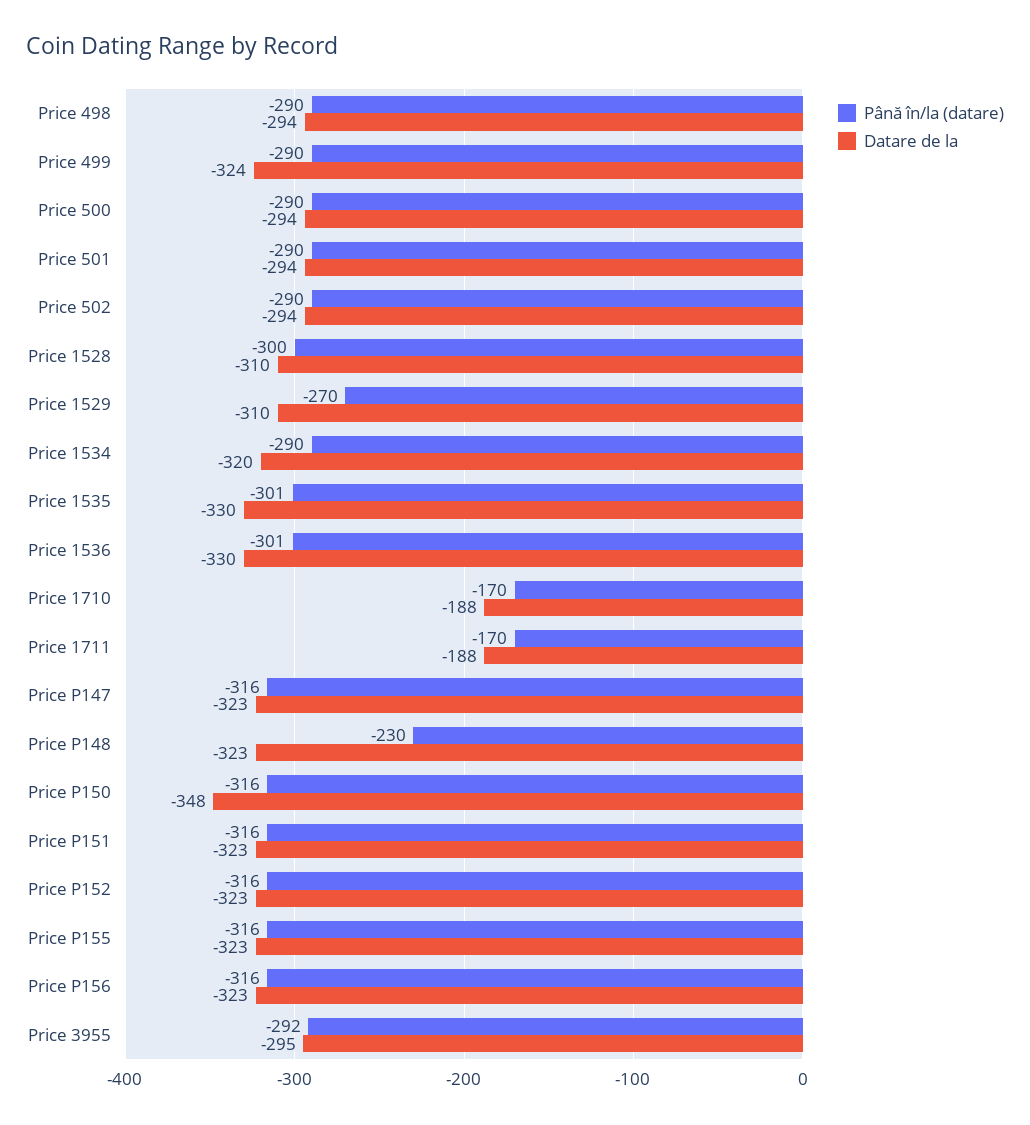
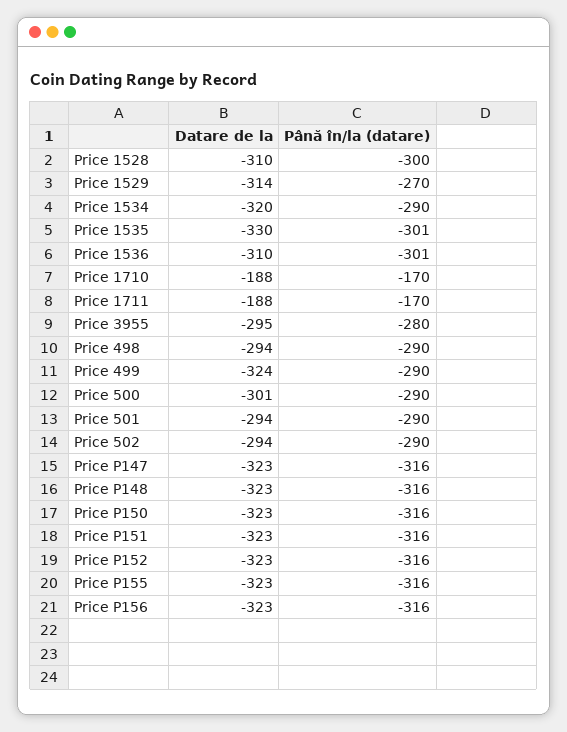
Datare de la, Price 500: -294 -> -301
Datare de la, Price 1529: -310 -> -314
Datare de la, Price 1536: -330 -> -310
Până în/la (datare), Price P148: -230 -> -316
Datare de la, Price P150: -348 -> -323
Până în/la (datare), Price 3955: -292 -> -280

